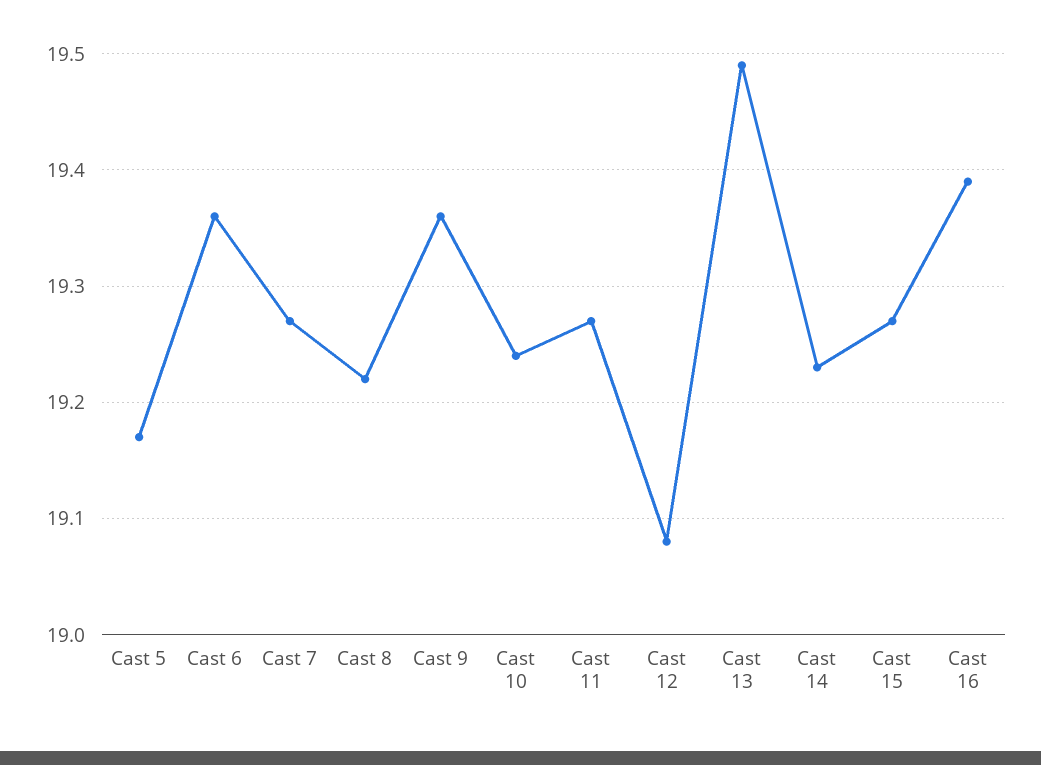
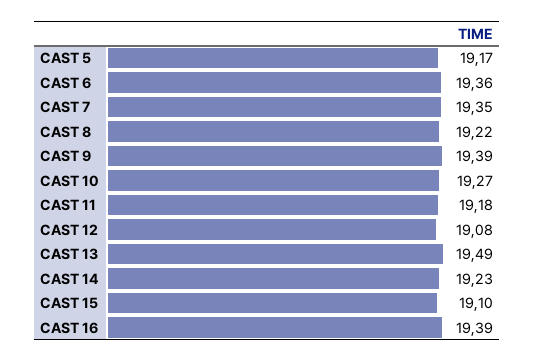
Cast 7: 19.27 -> 19.35
Cast 9: 19.36 -> 19.39
Cast 10: 19.24 -> 19.27
Cast 11: 19.27 -> 19.18
Cast 15: 19.27 -> 19.1

